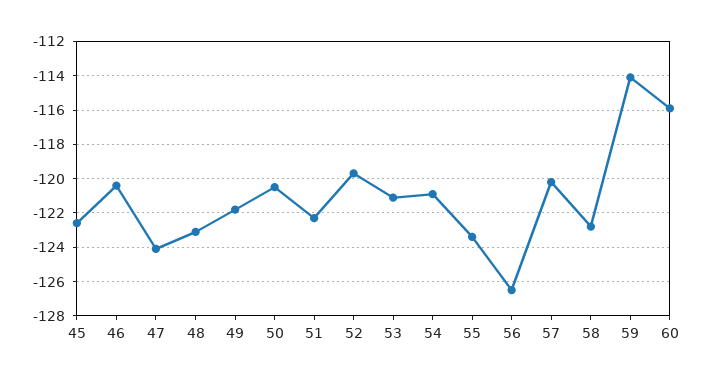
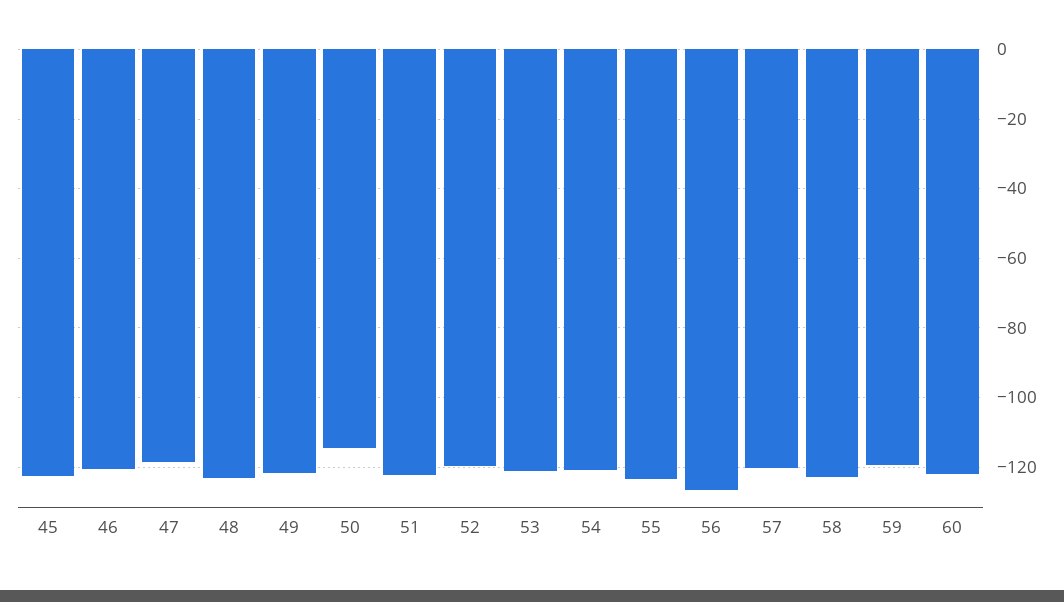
47: -124 -> -118
50: -120.5 -> -114
59: -114 -> -120
60: -116 -> -122

